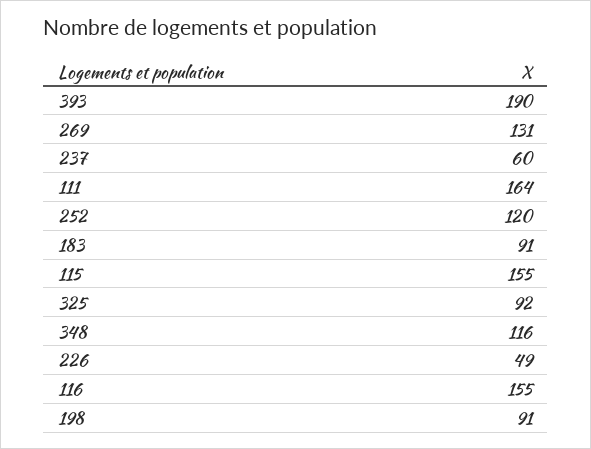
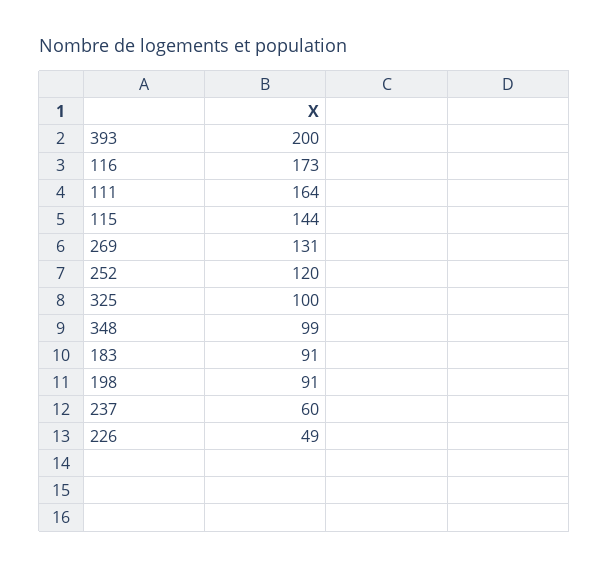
393: 190 -> 200
115: 155 -> 144
325: 92 -> 100
348: 116 -> 99
116: 155 -> 173

